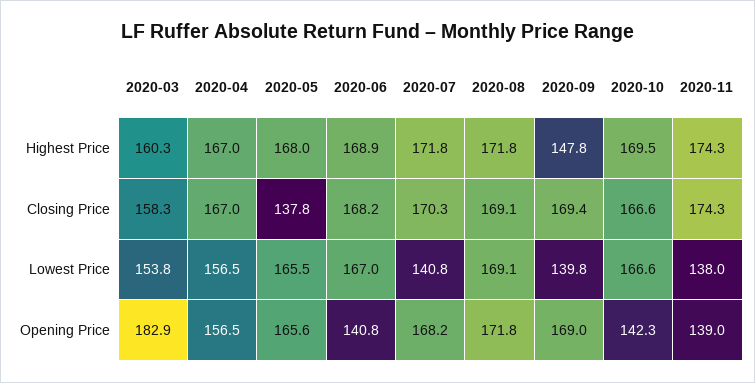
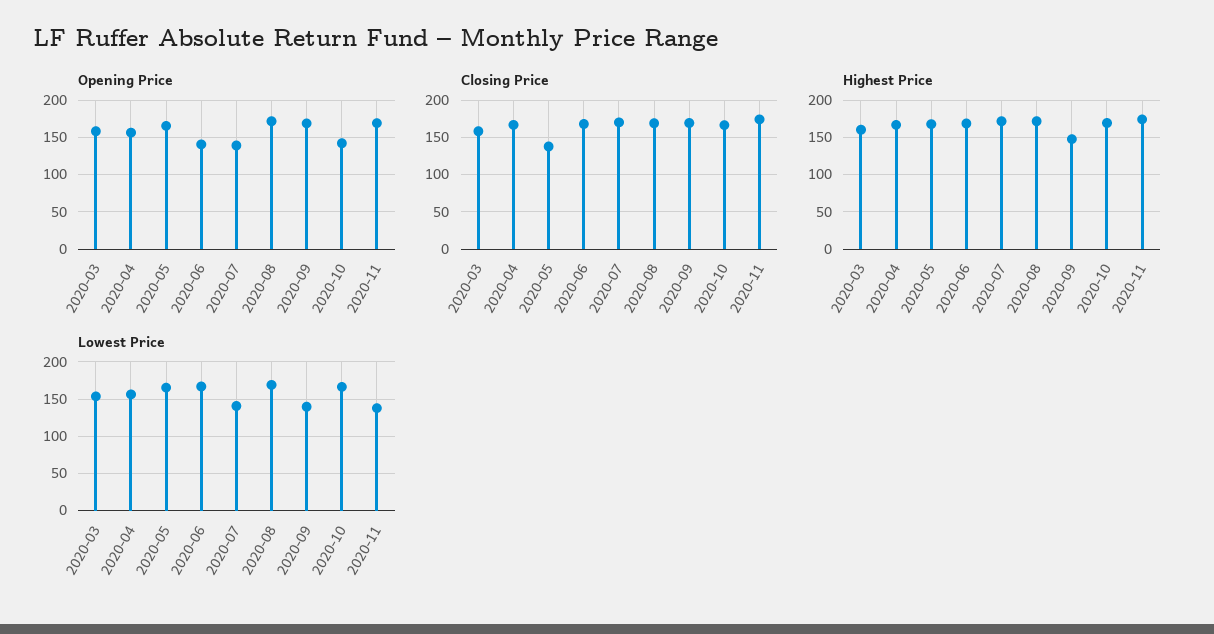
Opening Price, 2020-03: 182.9 -> 160
Opening Price, 2020-07: 168.2 -> 140
Opening Price, 2020-11: 139 -> 170

